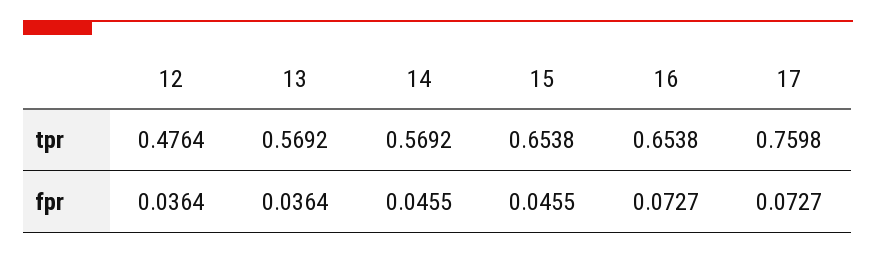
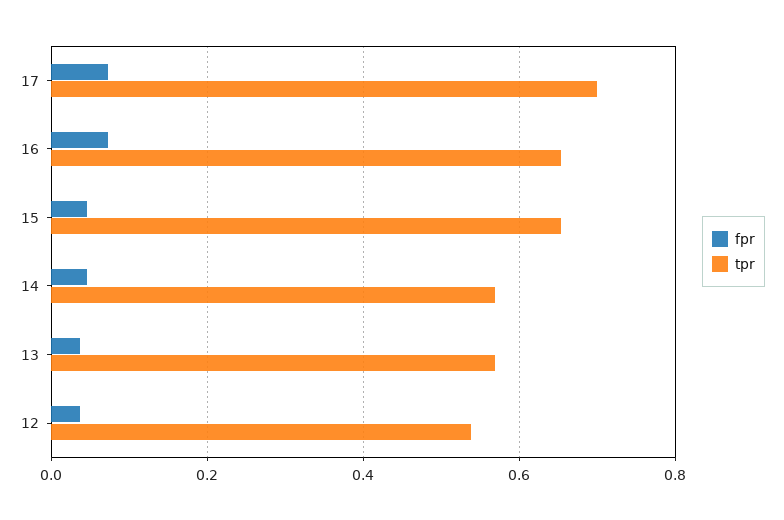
tpr, 12: 0.4764 -> 0.54
tpr, 17: 0.7598 -> 0.7

